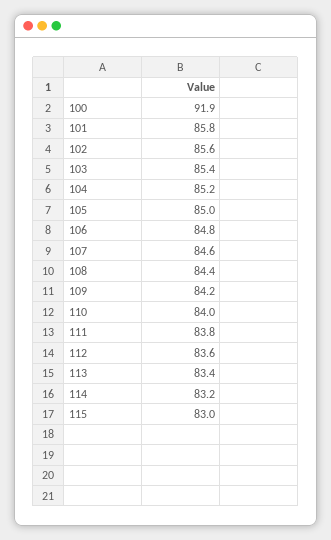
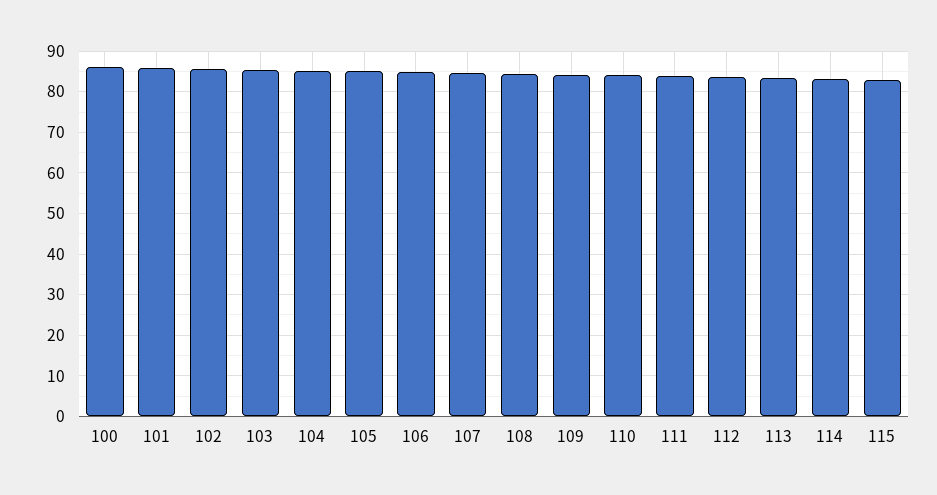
100: 91.9 -> 86

